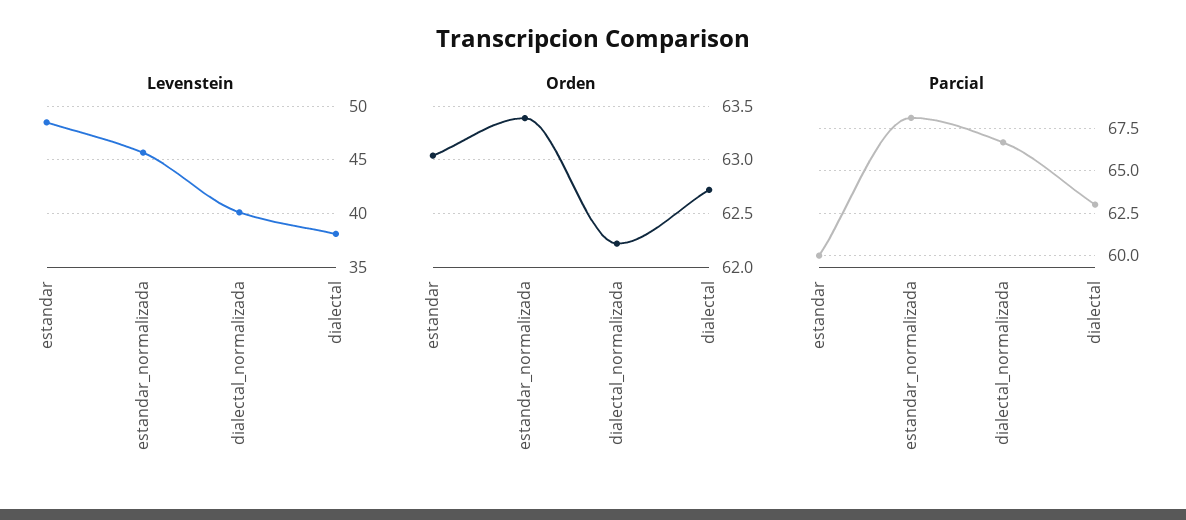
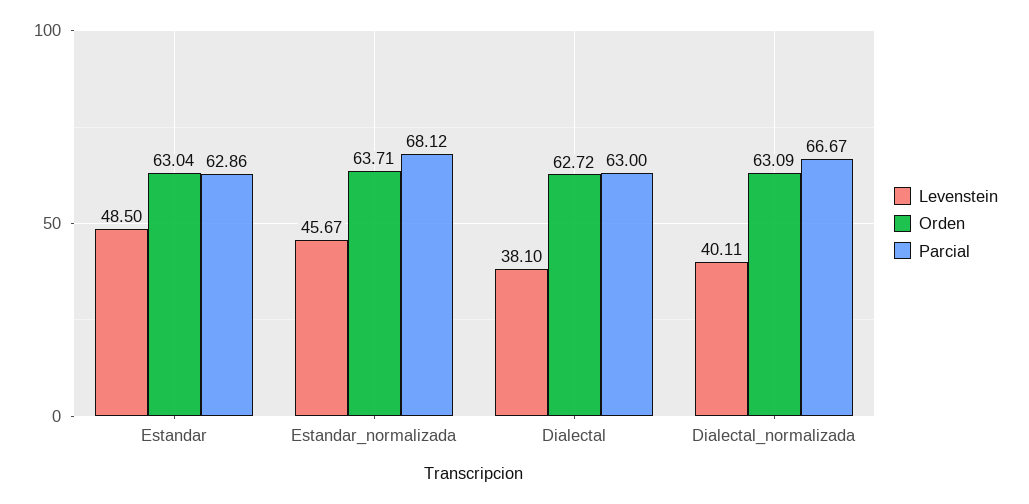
Orden, estandar_normalizada: 63.4 -> 63.71
Orden, dialectal_normalizada: 62.2 -> 63.09
Parcial, estandar: 60 -> 62.86

